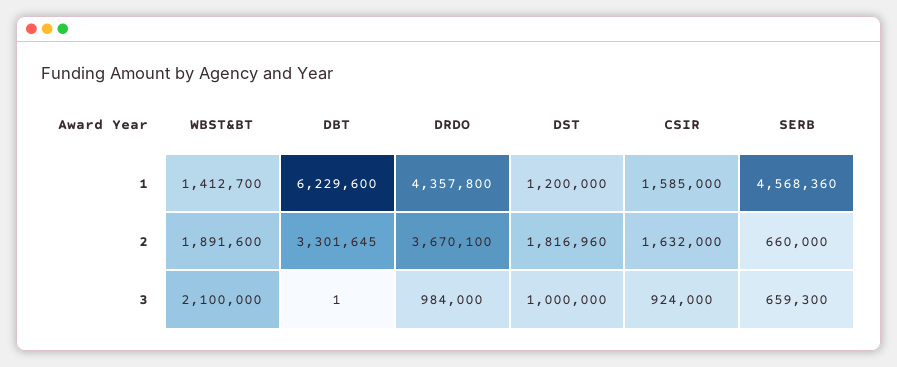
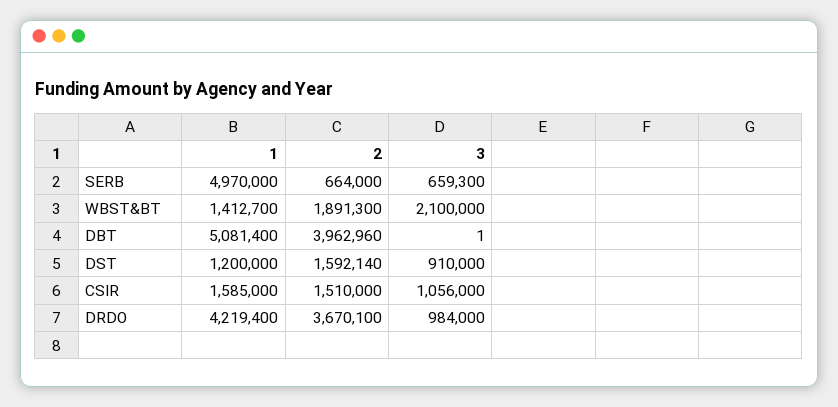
DBT, 1: 6229600 -> 5081400
DRDO, 1: 4357800 -> 4219400
SERB, 1: 4568360 -> 4970000
WBST&BT, 2: 1891600 -> 1891300
DBT, 2: 3301645 -> 3962960
DST, 2: 1816960 -> 1592140
CSIR, 2: 1632000 -> 1510000
SERB, 2: 660000 -> 664000
DST, 3: 1000000 -> 910000
CSIR, 3: 924000 -> 1056000

